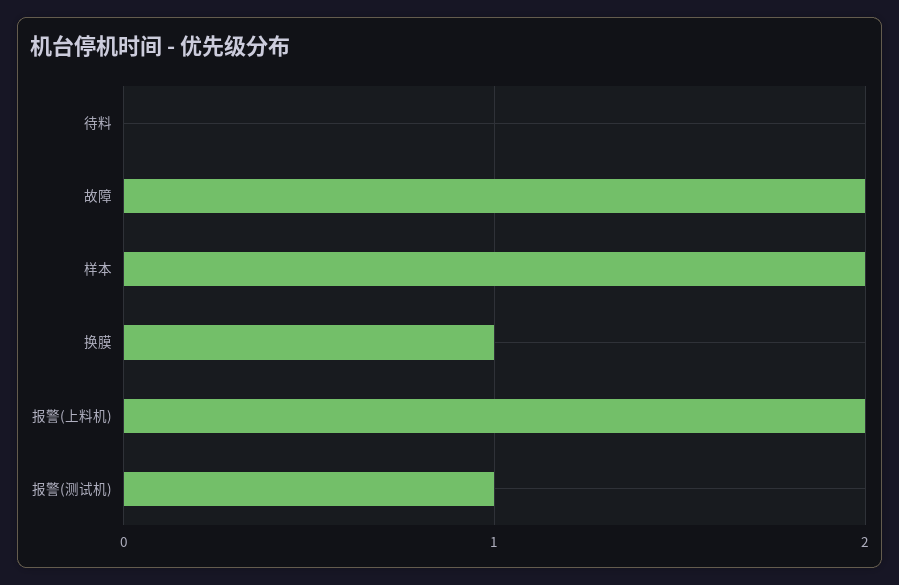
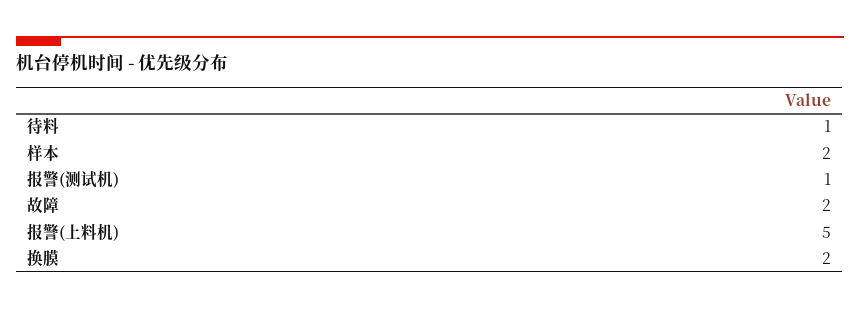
待料: 0 -> 1
换膜: 1 -> 2
报警(上料机): 2 -> 5

